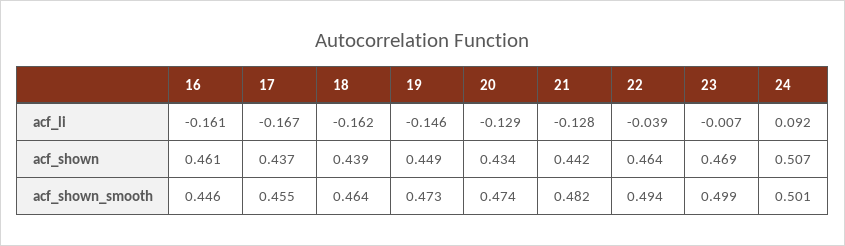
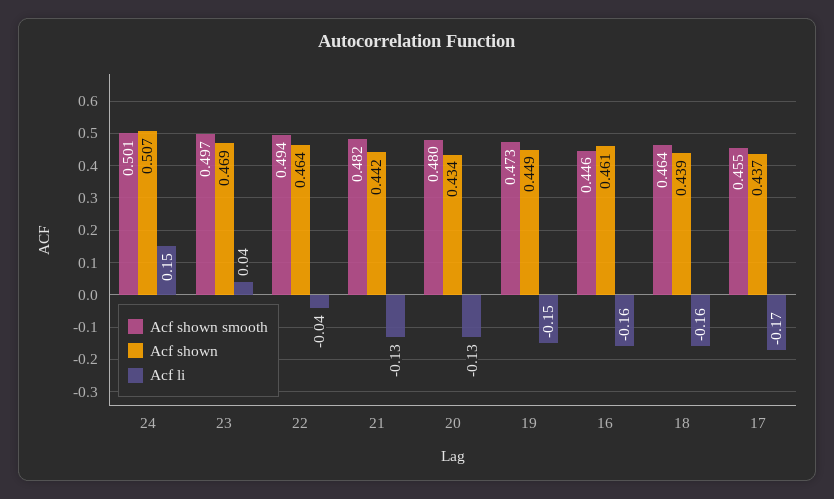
acf_li, 23: -0.007 -> 0.04
acf_li, 24: 0.092 -> 0.15
acf_shown_smooth, 20: 0.474 -> 0.48
acf_shown_smooth, 23: 0.499 -> 0.497

